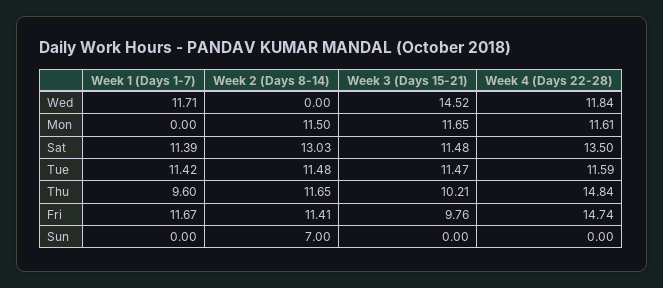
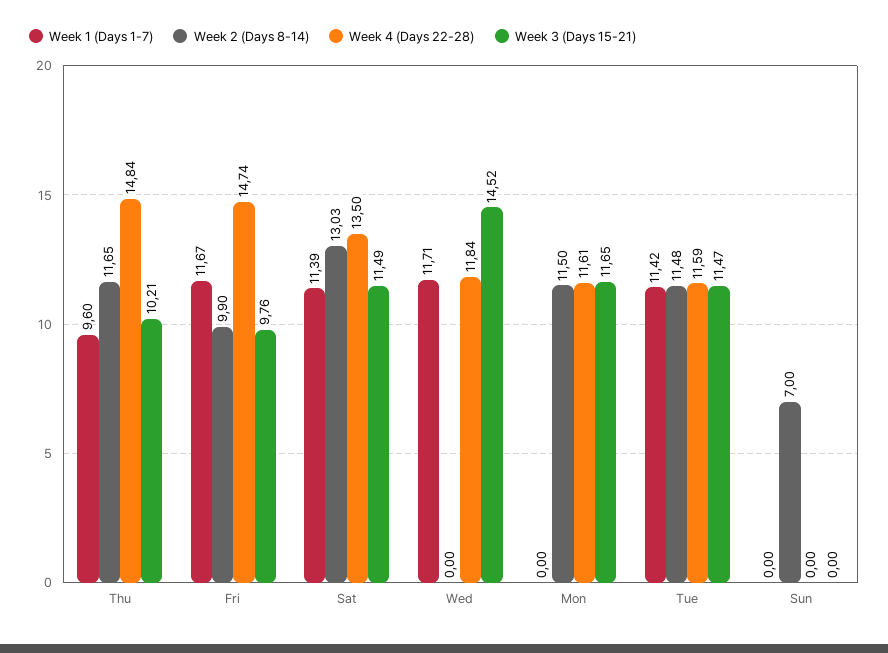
Week 3 (Days 15-21), Sat: 11.48 -> 11.49
Week 2 (Days 8-14), Fri: 11.41 -> 9.9

